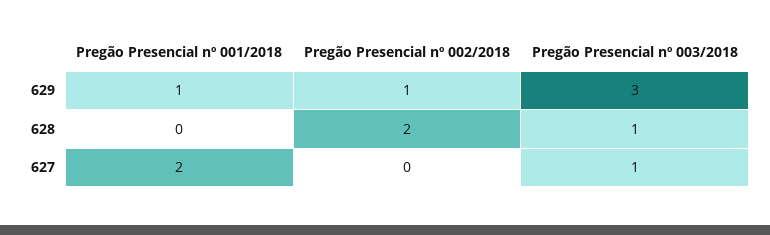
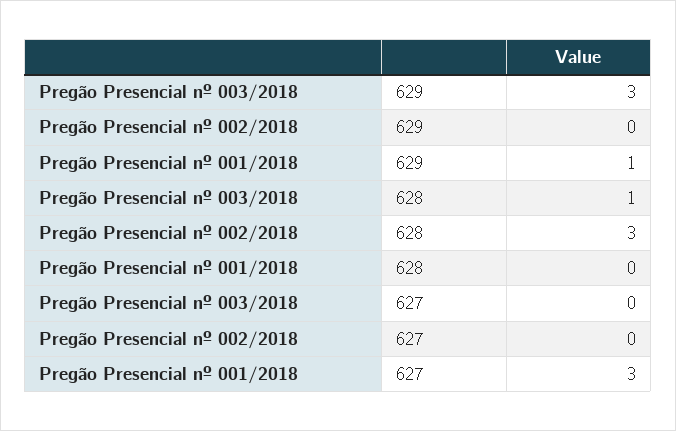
Pregão Presencial nº 002/2018, 629: 1 -> 0
Pregão Presencial nº 002/2018, 628: 2 -> 3
Pregão Presencial nº 001/2018, 627: 2 -> 3
Pregão Presencial nº 003/2018, 627: 1 -> 0

